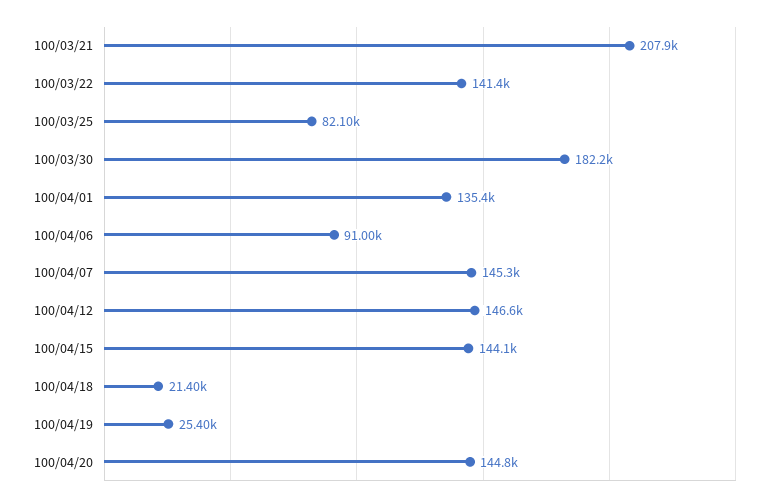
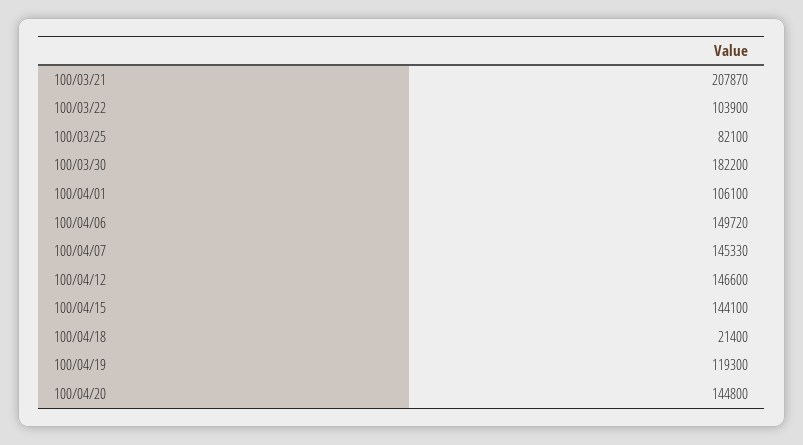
100/03/22: 141400 -> 103900
100/04/01: 135400 -> 106100
100/04/06: 91000 -> 149720
100/04/19: 25400 -> 119300

